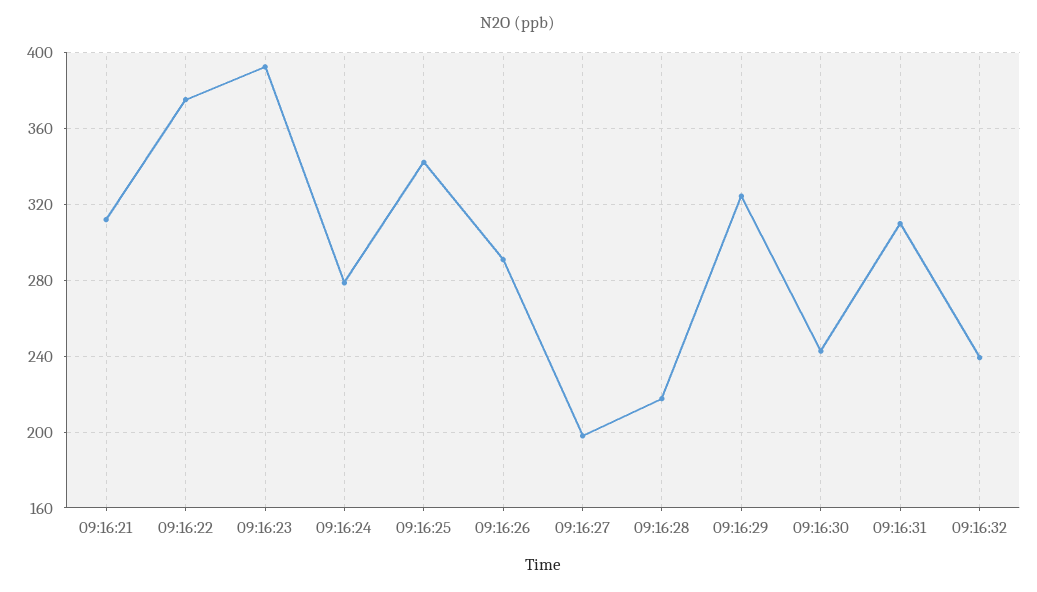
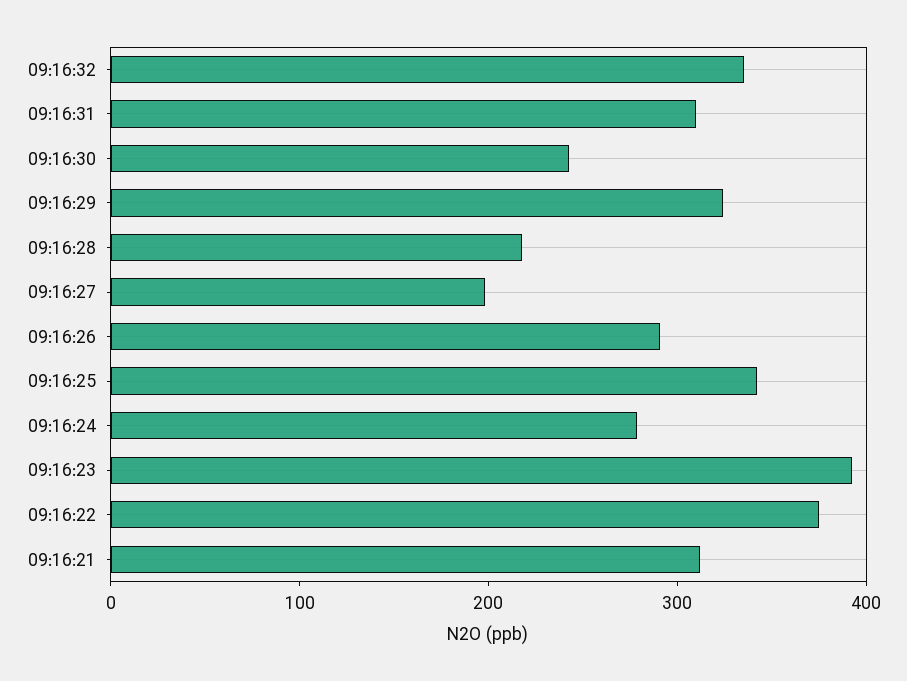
09:16:32: 240 -> 340

